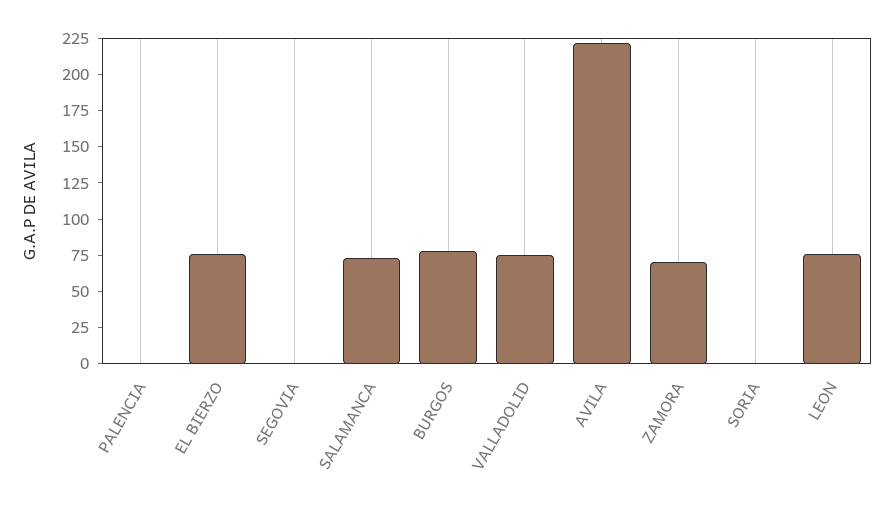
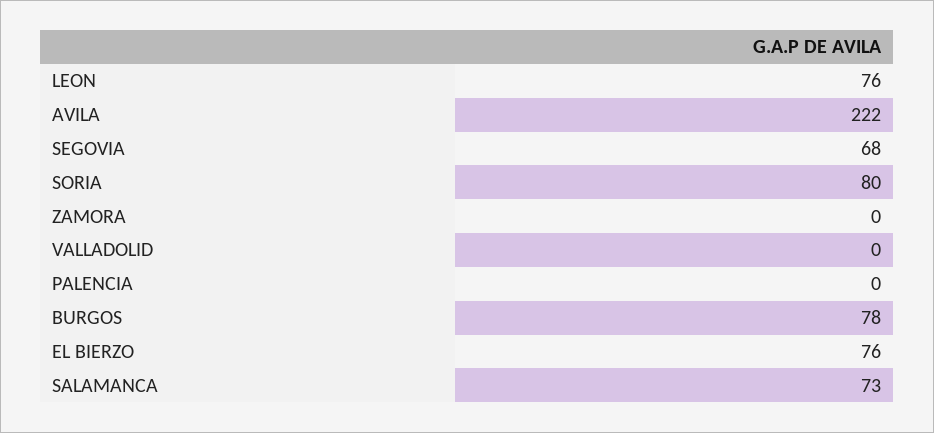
SEGOVIA: 0 -> 68
VALLADOLID: 75 -> 0
ZAMORA: 75 -> 0
SORIA: 0 -> 80

